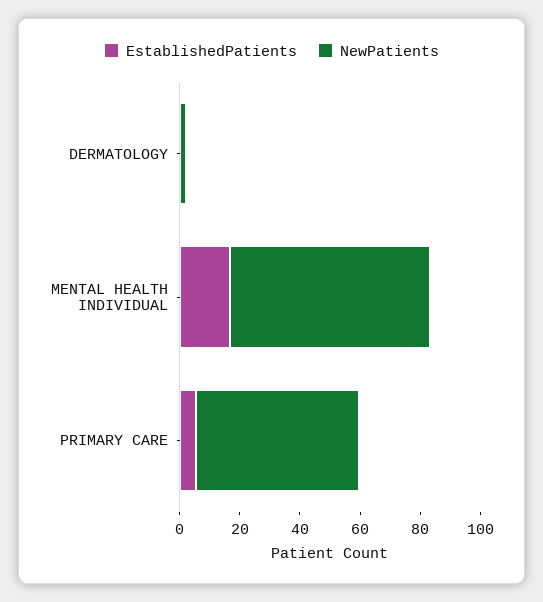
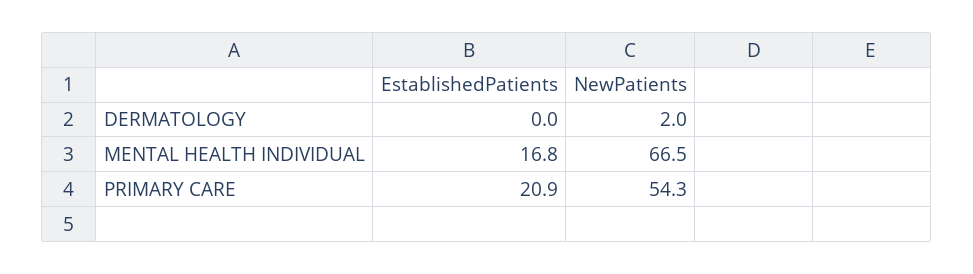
EstablishedPatients, PRIMARY CARE: 5 -> 20.9

